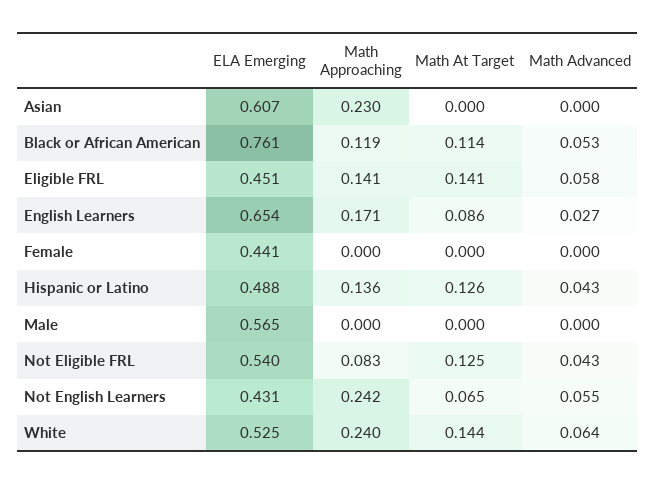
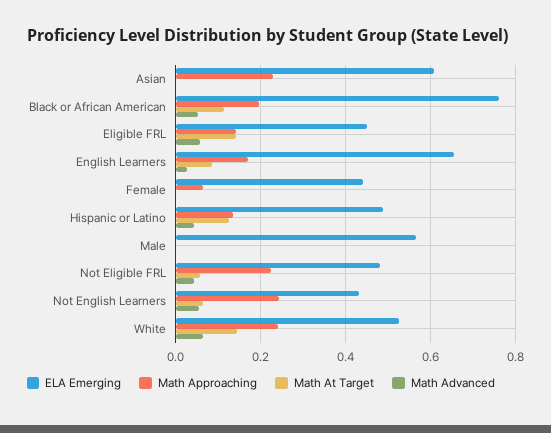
Math Approaching, Black or African American: 0.119 -> 0.2
Math Approaching, Female: 0 -> 0.06
ELA Emerging, Not Eligible FRL: 0.54 -> 0.48
Math Approaching, Not Eligible FRL: 0.083 -> 0.22
Math At Target, Not Eligible FRL: 0.125 -> 0.06

